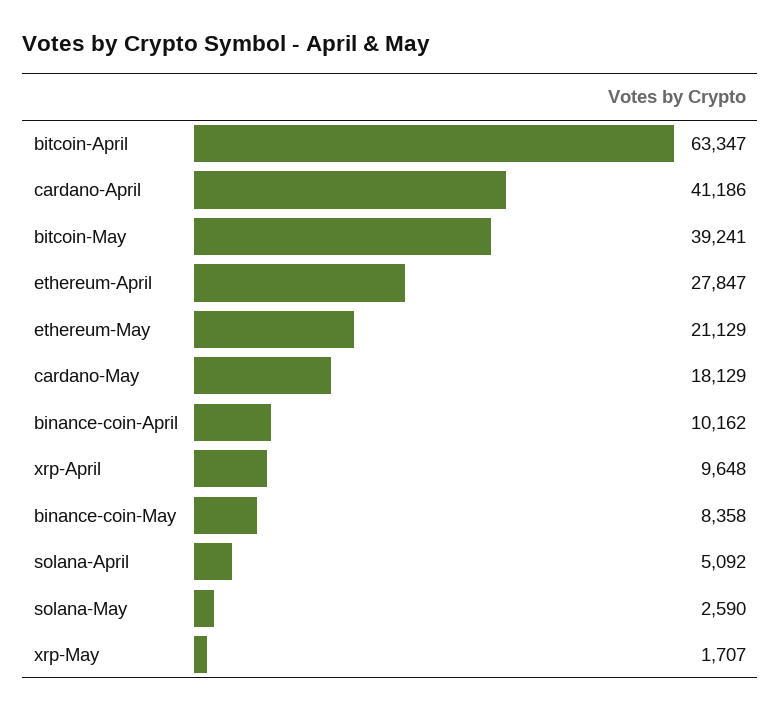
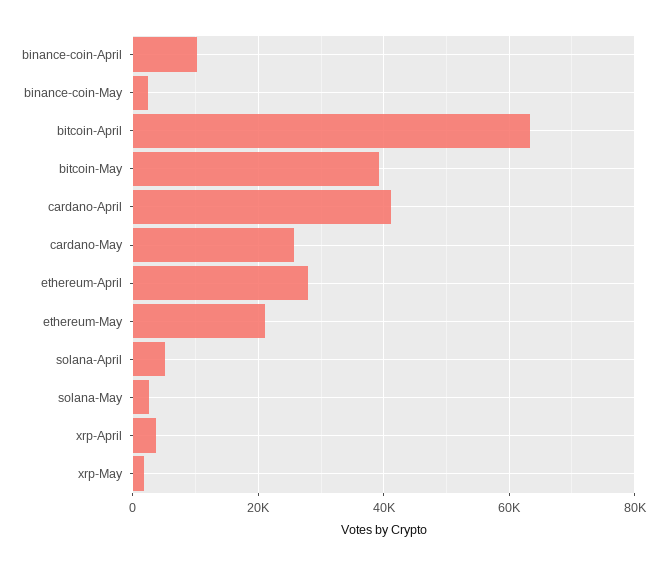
cardano-May: 18129 -> 26000
xrp-April: 9648 -> 4000
binance-coin-May: 8358 -> 2000

